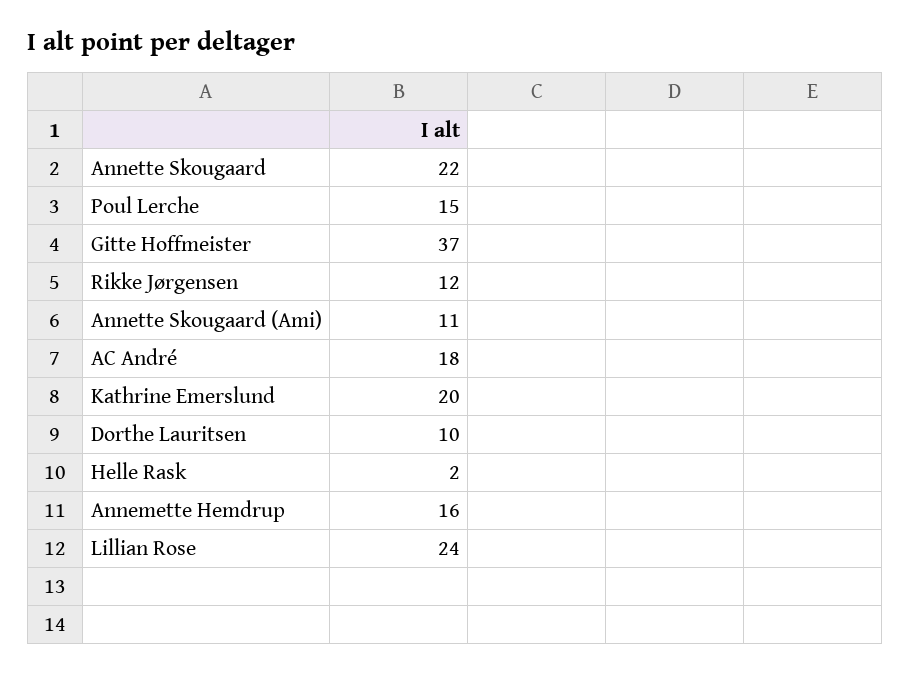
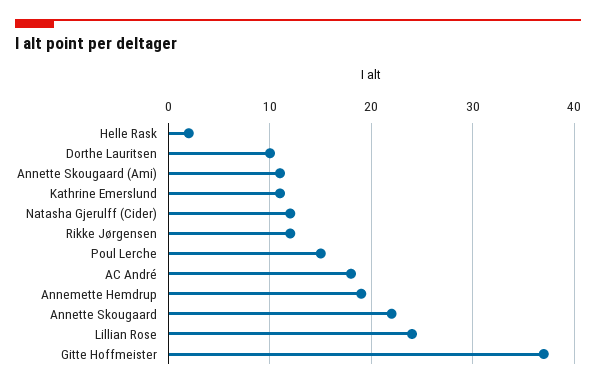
Kathrine Emerslund: 20 -> 11
Annemette Hemdrup: 16 -> 19
Natasha Gjerulff (Cider): none -> 12

